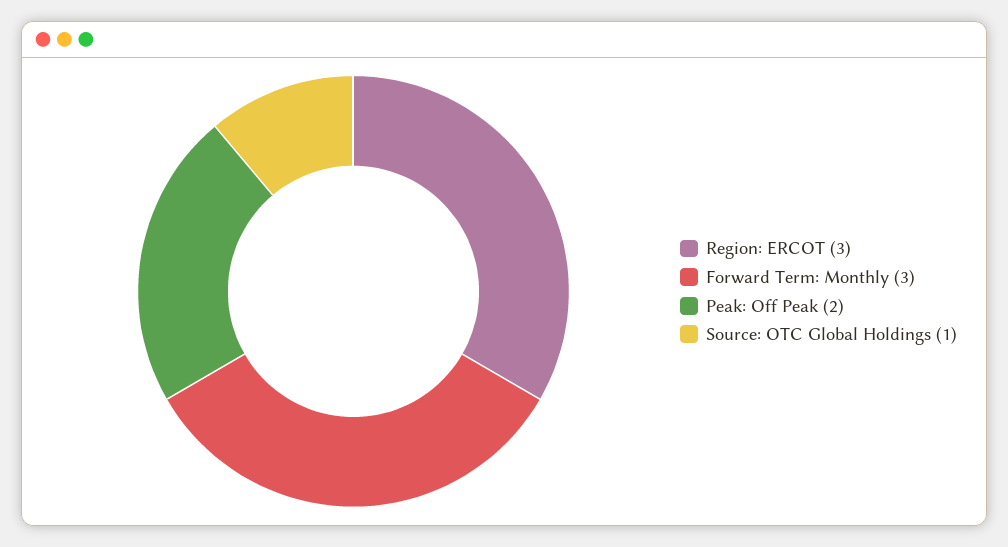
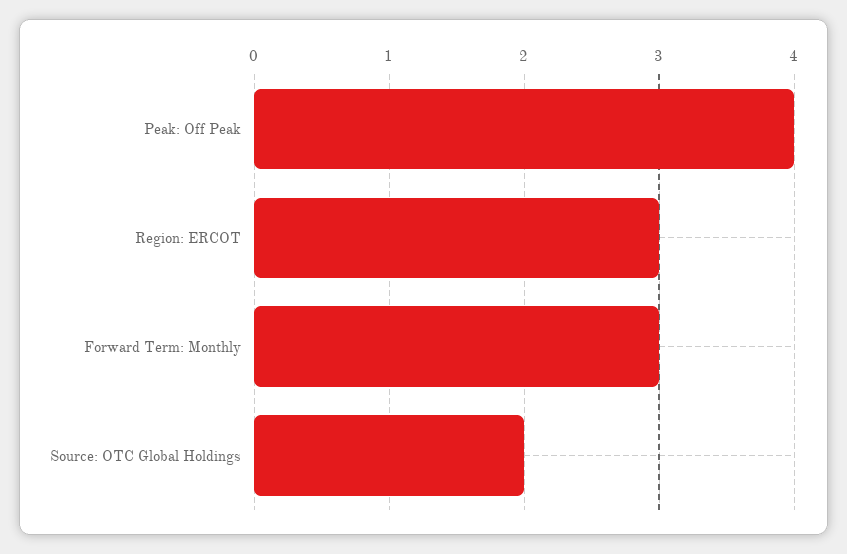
Peak: Off Peak: 2 -> 4
Source: OTC Global Holdings: 1 -> 2

